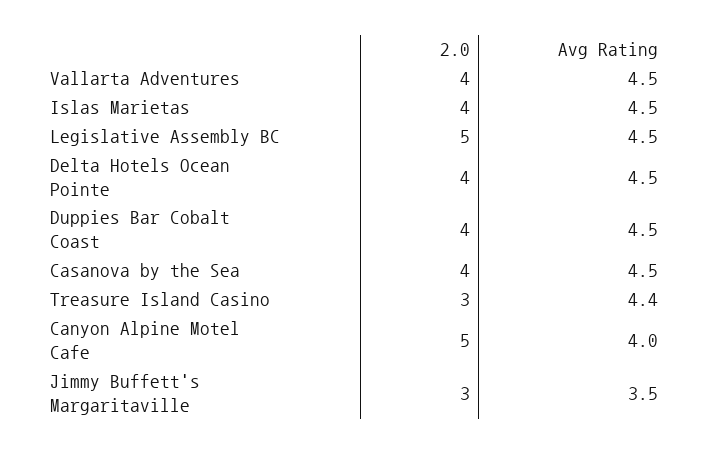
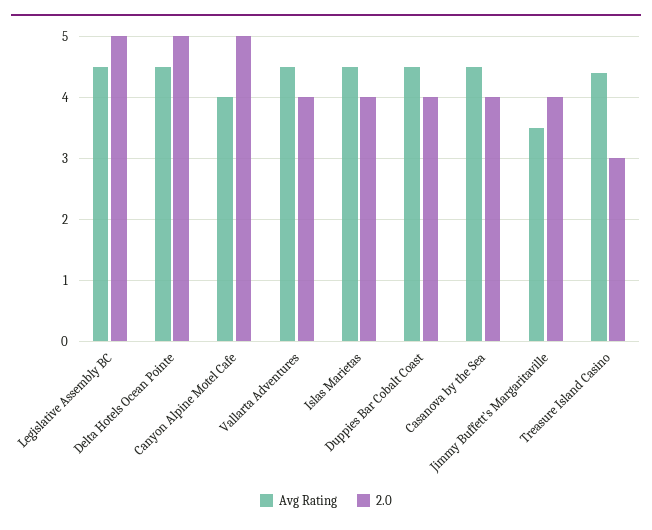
2.0, Delta Hotels Ocean Pointe: 4 -> 5
2.0, Jimmy Buffett's Margaritaville: 3 -> 4

